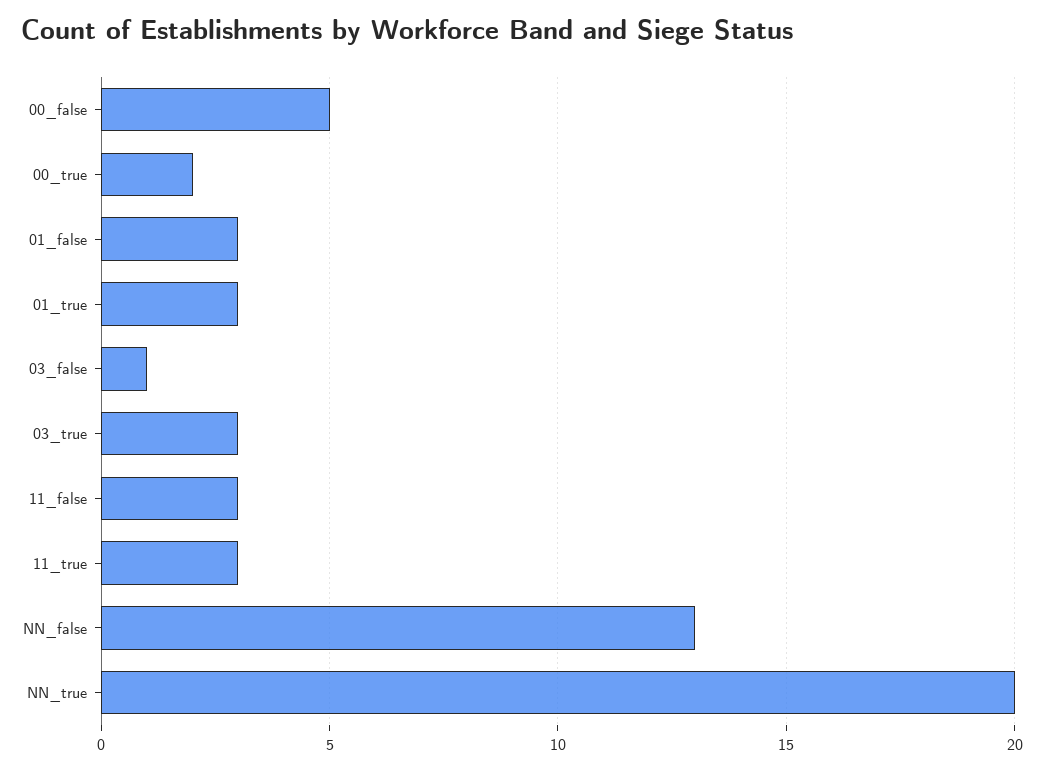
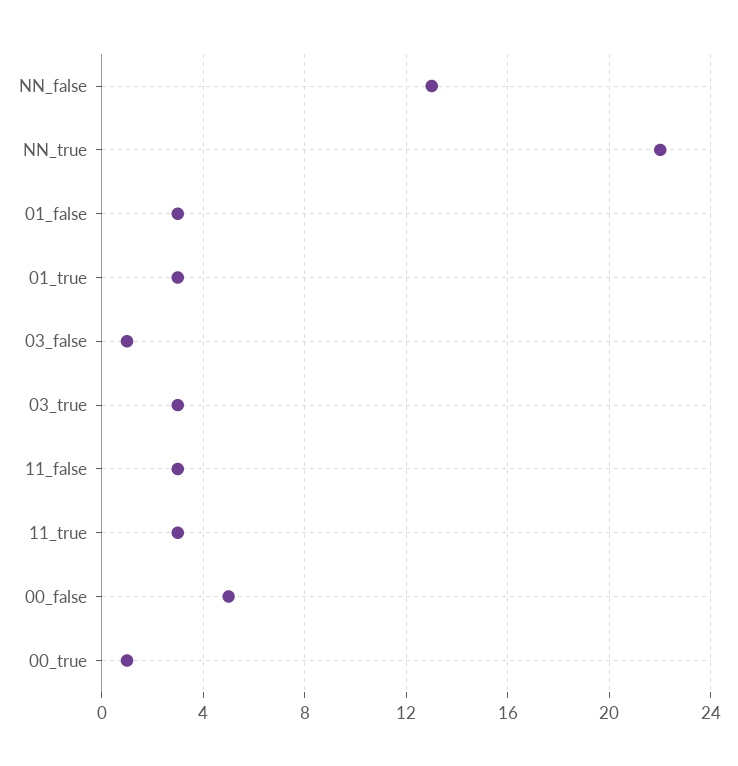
00_true: 2 -> 1
NN_true: 20 -> 22

